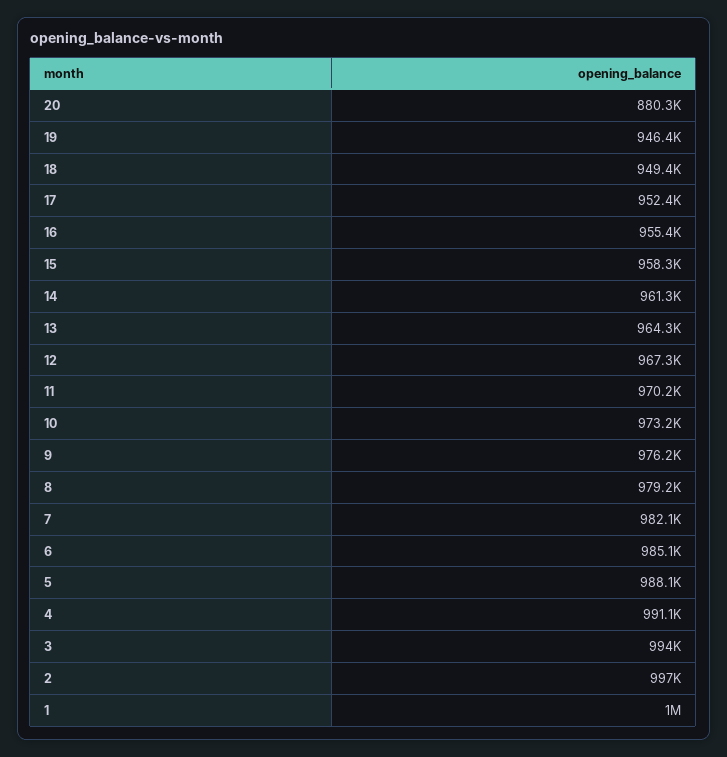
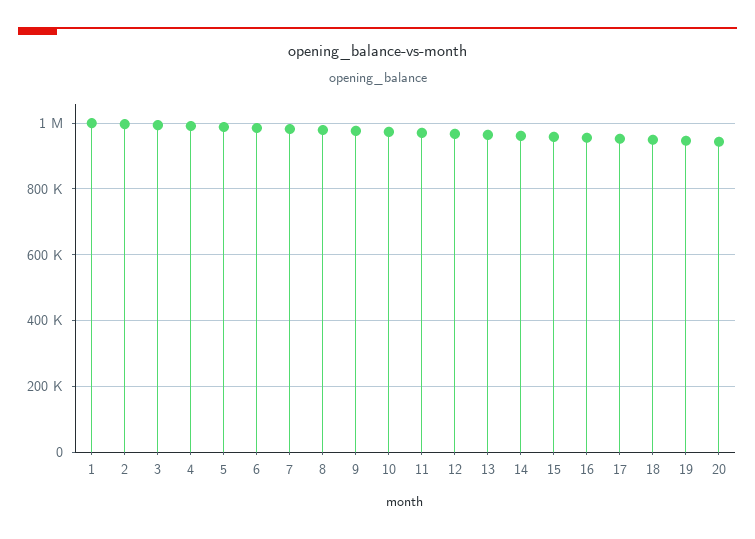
20: 880300 -> 940000

